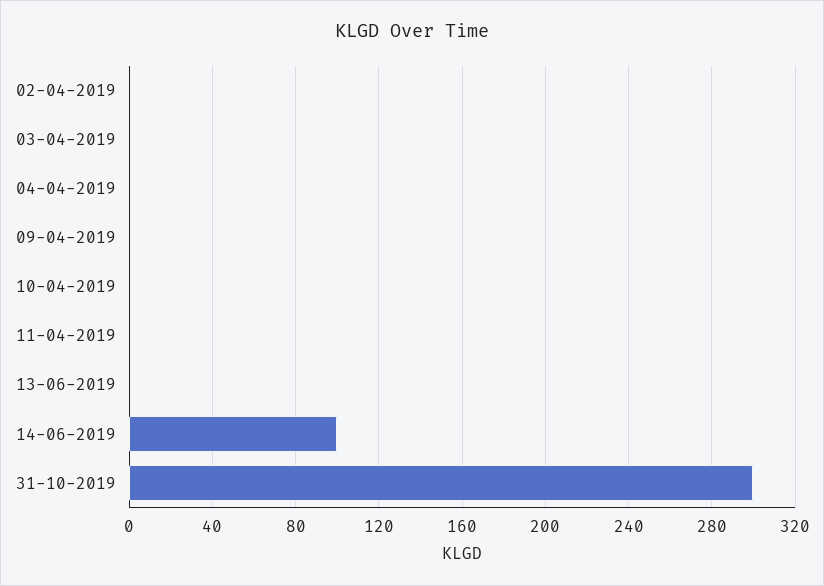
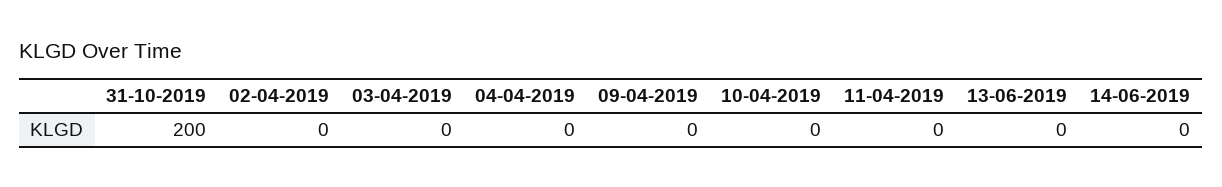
14-06-2019: 100 -> 0
31-10-2019: 300 -> 200

